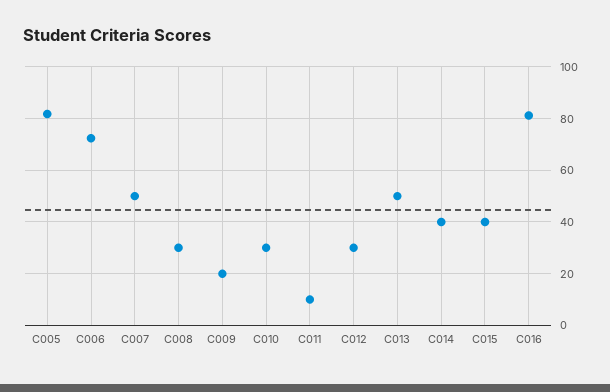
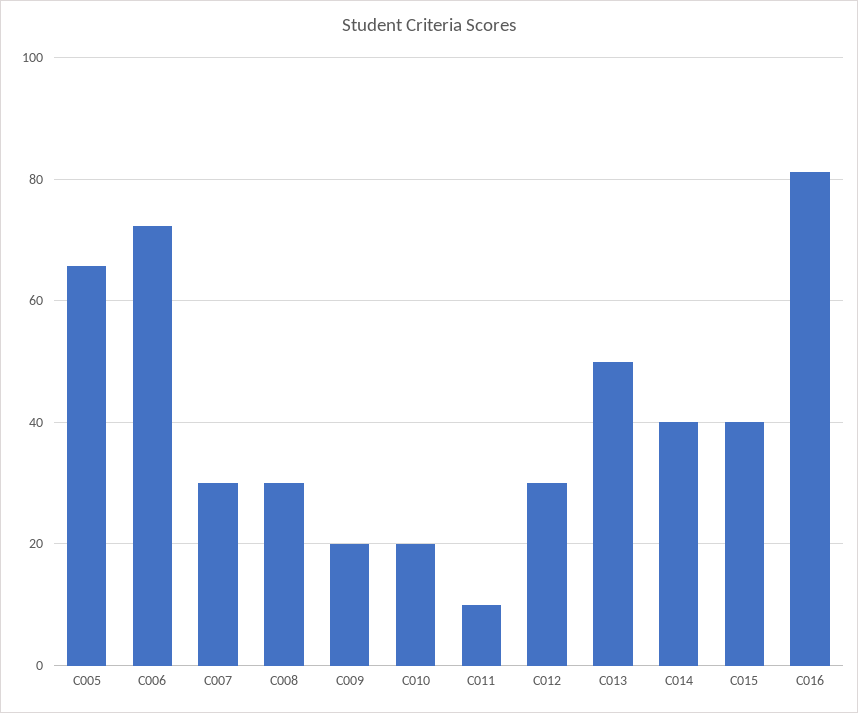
C005: 82.5 -> 66
C007: 50 -> 30
C010: 30 -> 20

